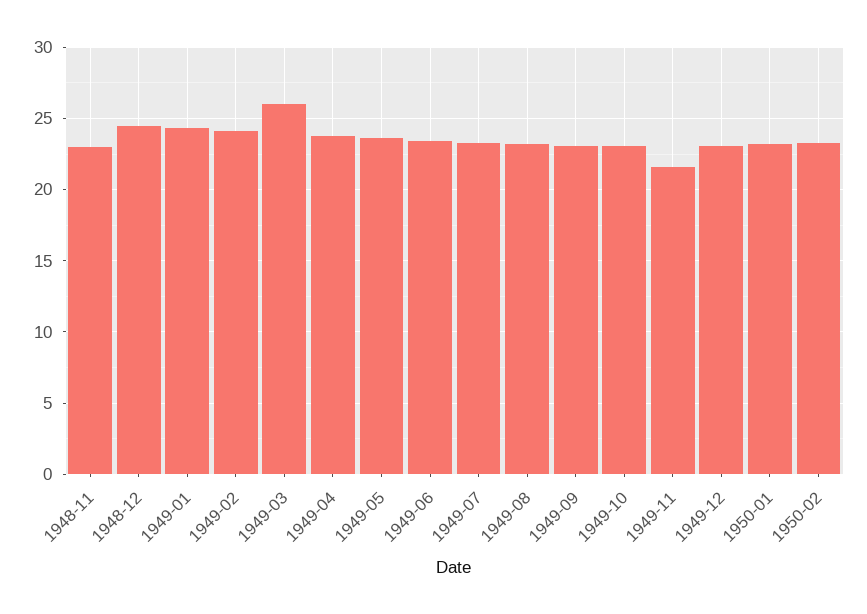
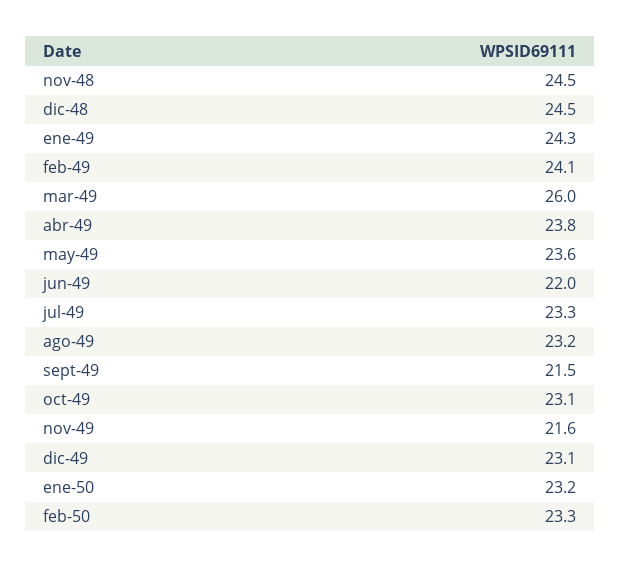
1948-11: 23 -> 24.5
1949-06: 23.5 -> 22
1949-09: 23 -> 21.5

